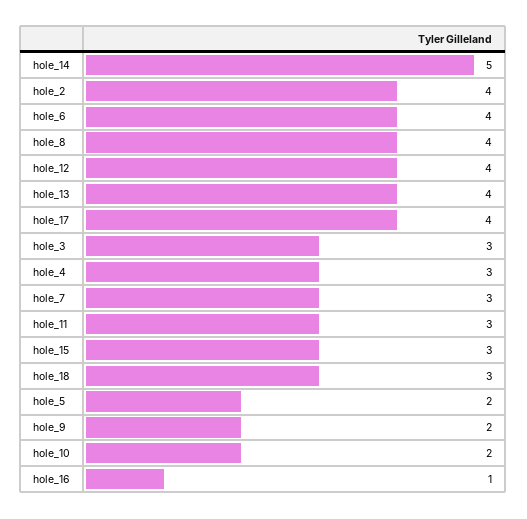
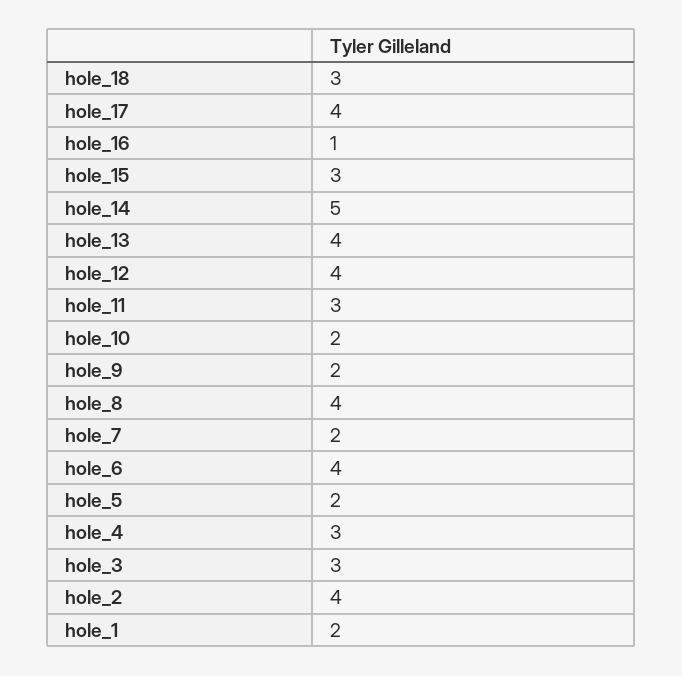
hole_7: 3 -> 2
hole_1: none -> 2

